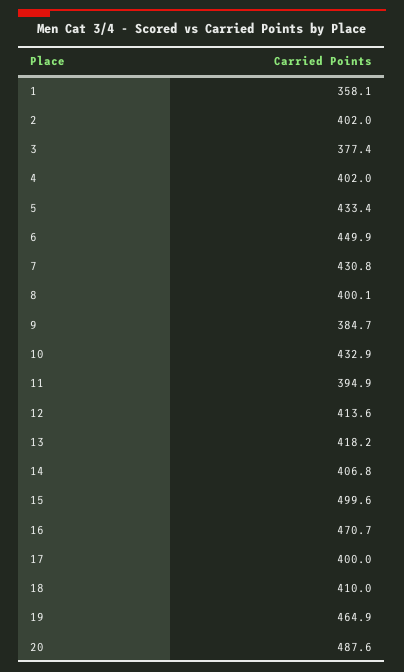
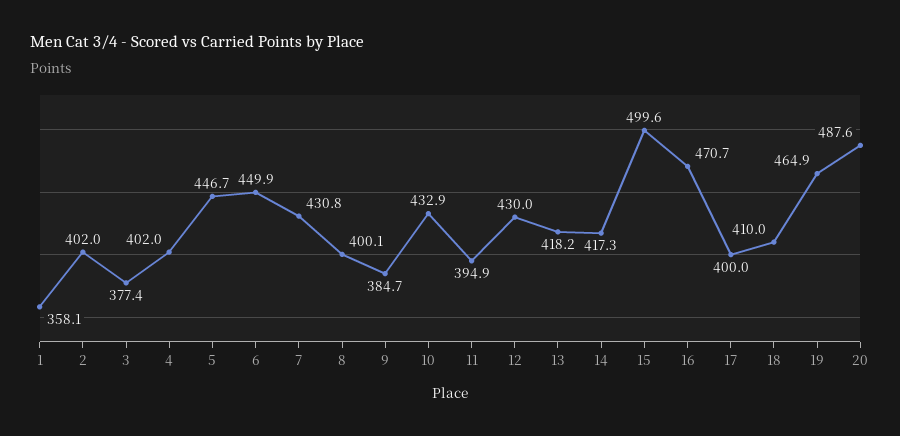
5: 433.4 -> 446.7
12: 413.6 -> 430
14: 406.8 -> 417.3

